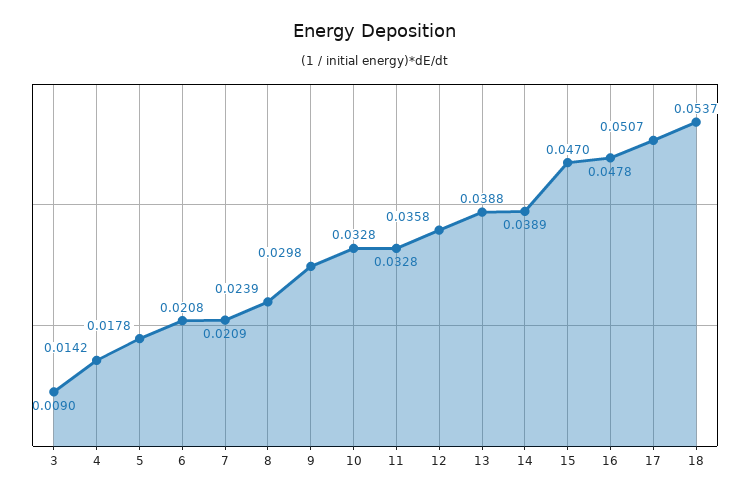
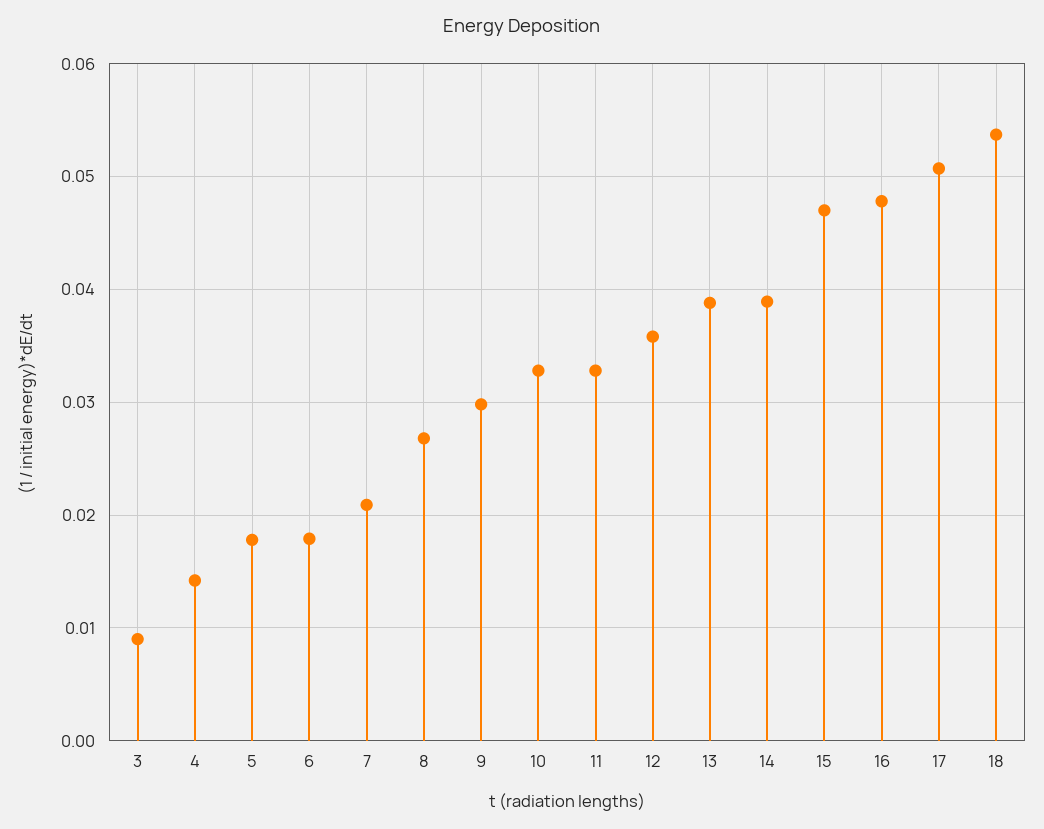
6: 0.0208 -> 0.018
8: 0.0239 -> 0.027

